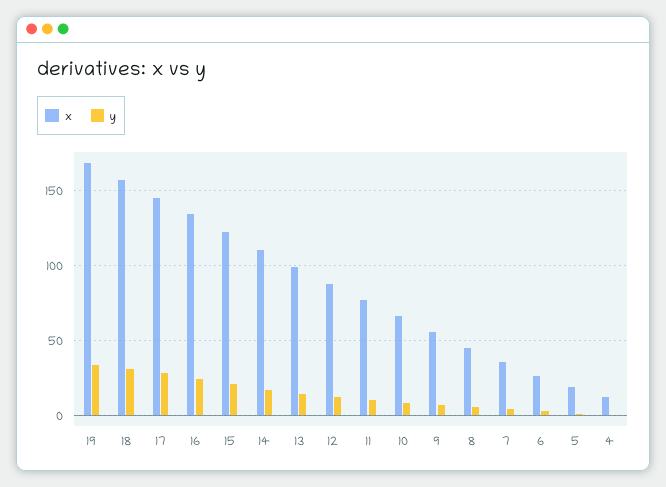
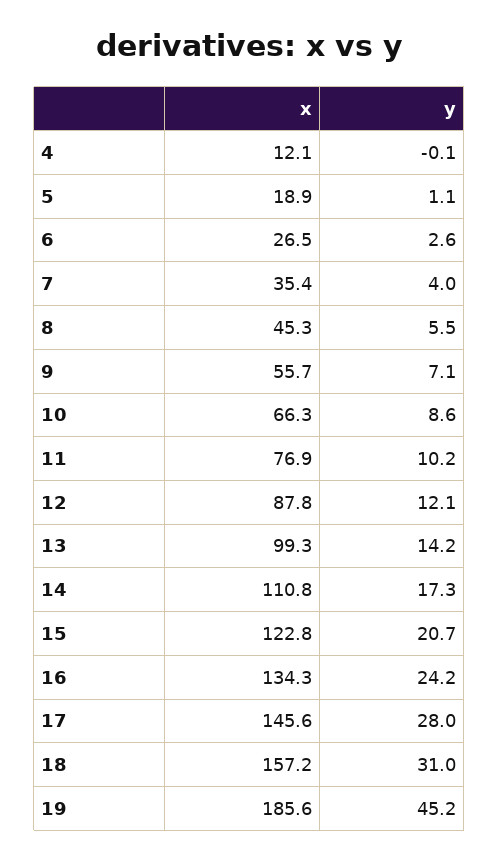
x, 19: 170 -> 185.6
y, 19: 35 -> 45.2

